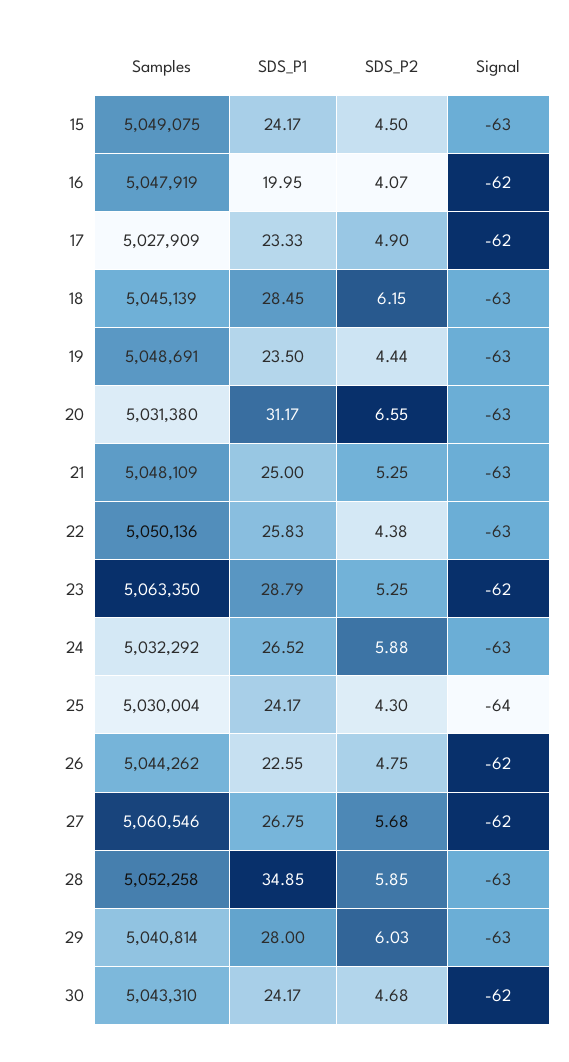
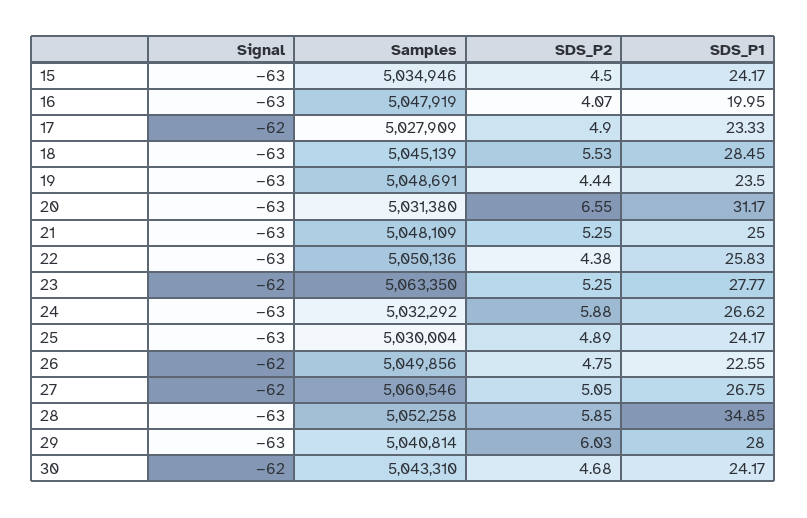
Samples, 15: 5049075 -> 5034946
Signal, 16: -62 -> -63
SDS_P2, 18: 6.15 -> 5.53
SDS_P1, 23: 28.79 -> 27.77
SDS_P1, 24: 26.52 -> 26.62
SDS_P2, 25: 4.3 -> 4.89
Signal, 25: -64 -> -63
Samples, 26: 5044262 -> 5049856
SDS_P2, 27: 5.68 -> 5.05

